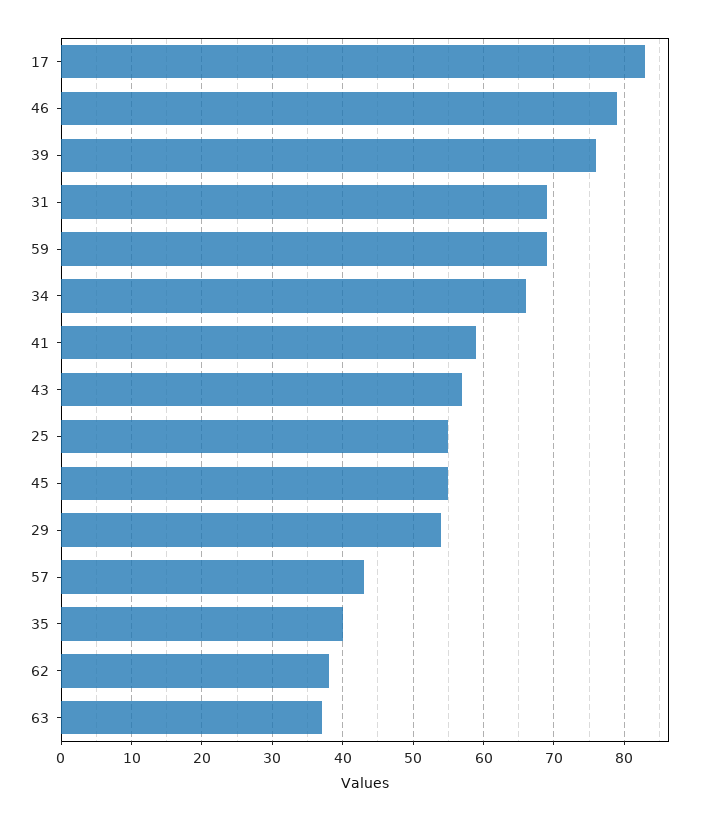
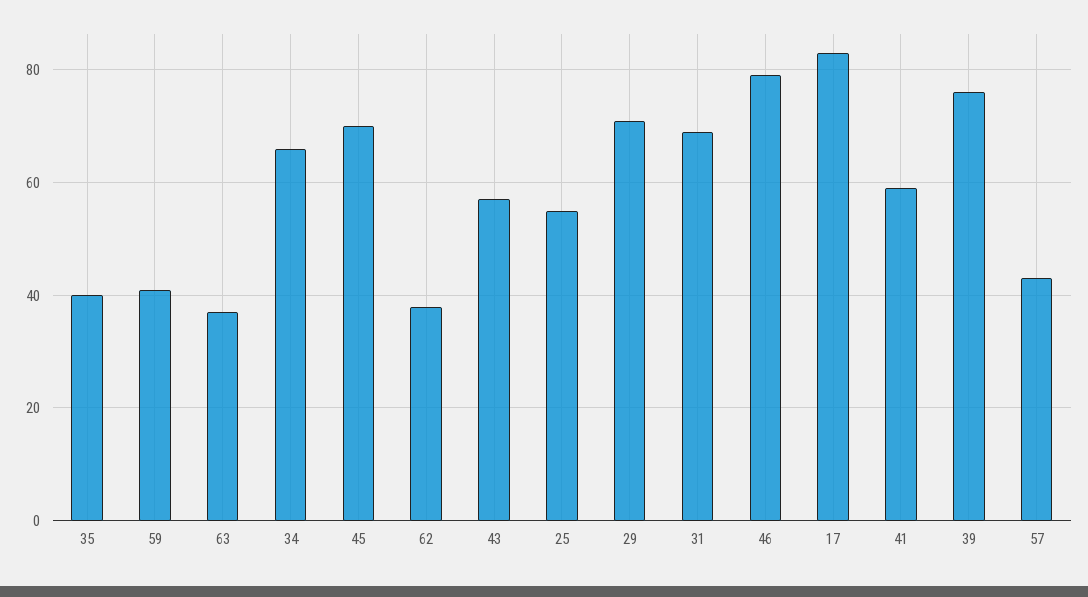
59: 69 -> 40
45: 55 -> 70
29: 54 -> 70

